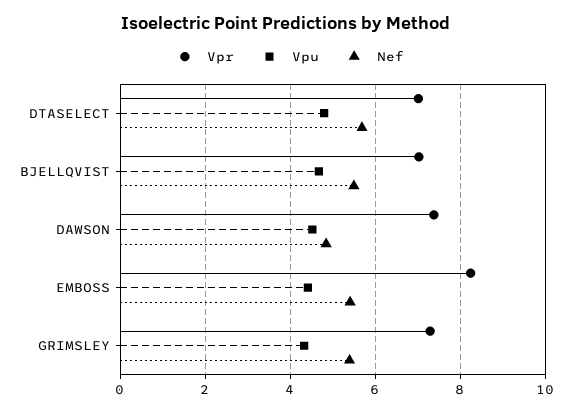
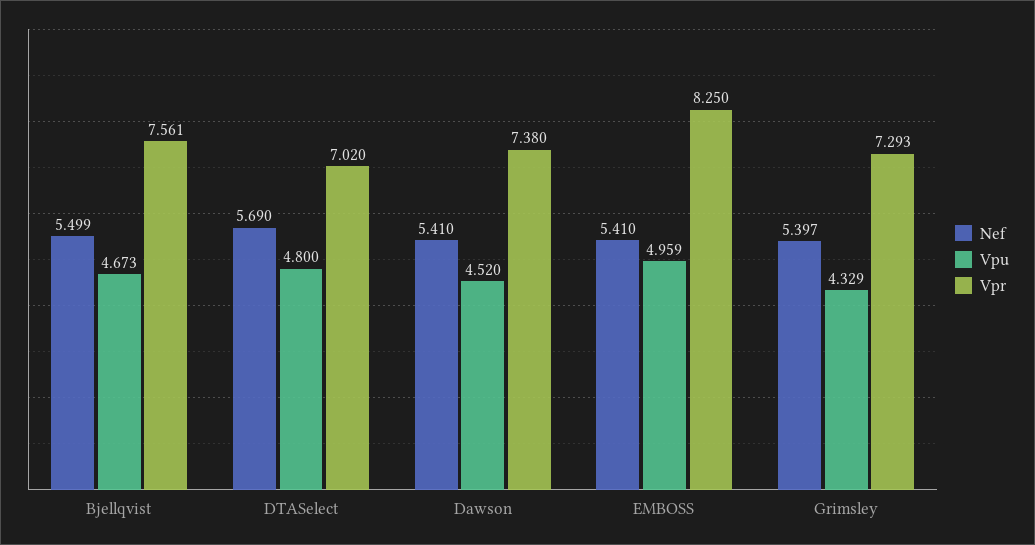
Vpr, BJELLQVIST: 7 -> 7.561
Nef, DAWSON: 4.8 -> 5.41
Vpu, EMBOSS: 4.4 -> 4.959

